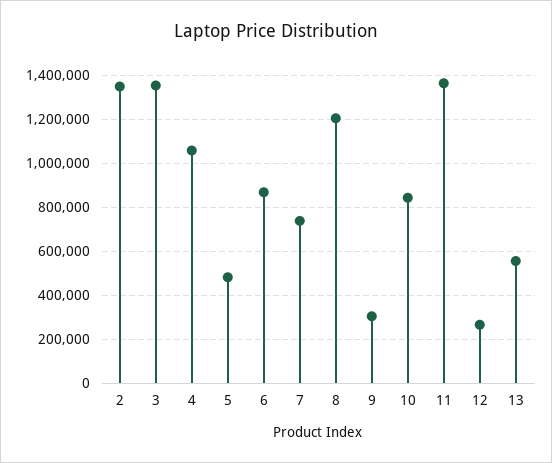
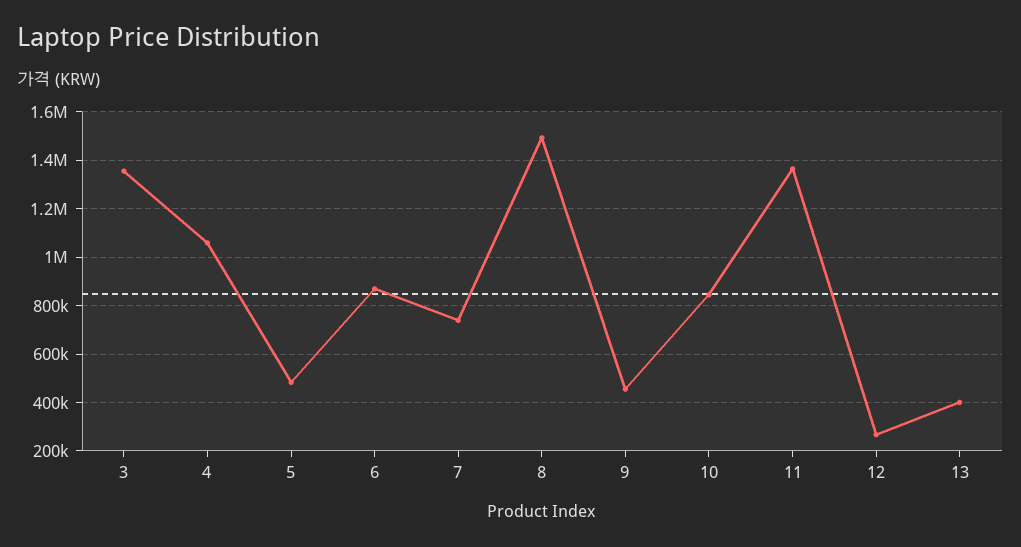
2: 1350000 -> none
8: 1200000 -> 1500000
9: 300000 -> 450000
13: 550000 -> 400000

